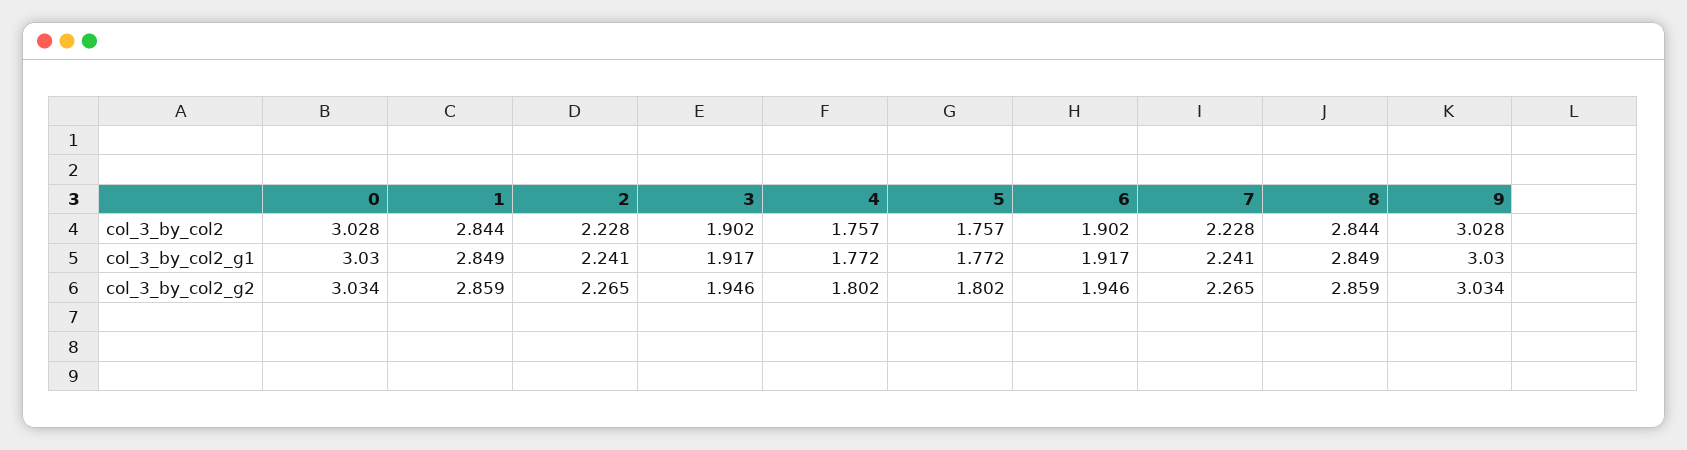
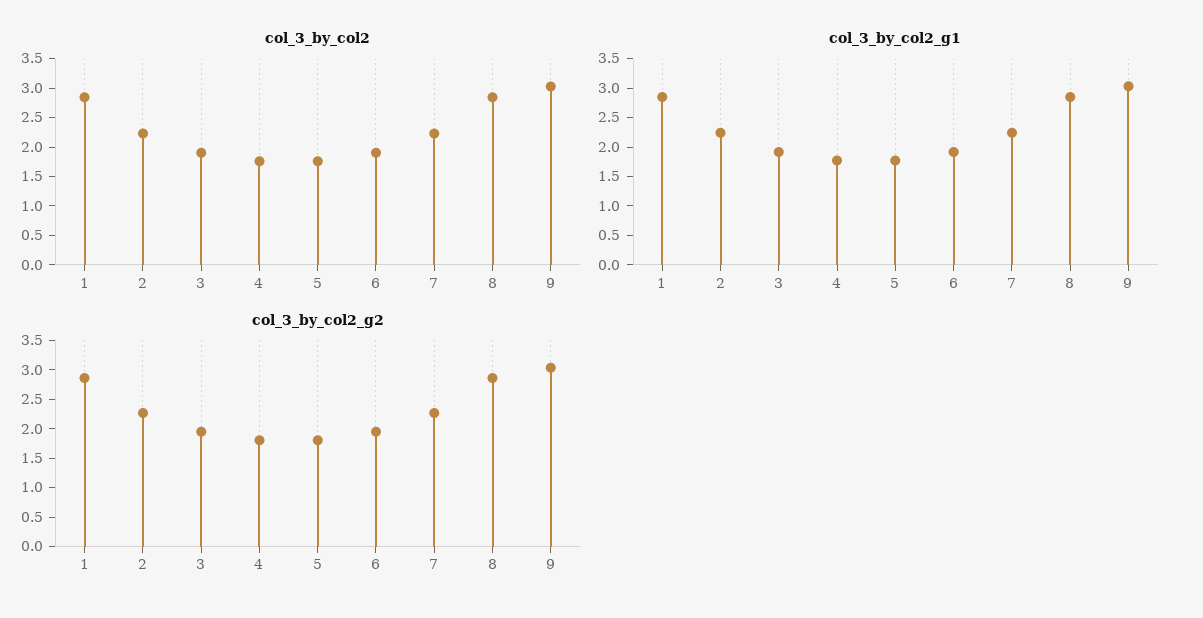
col_3_by_col2, 0: 3.028 -> none
col_3_by_col2_g1, 0: 3.03 -> none
col_3_by_col2_g2, 0: 3.034 -> none

